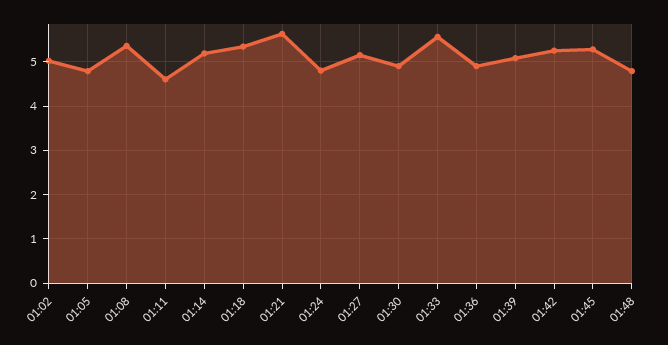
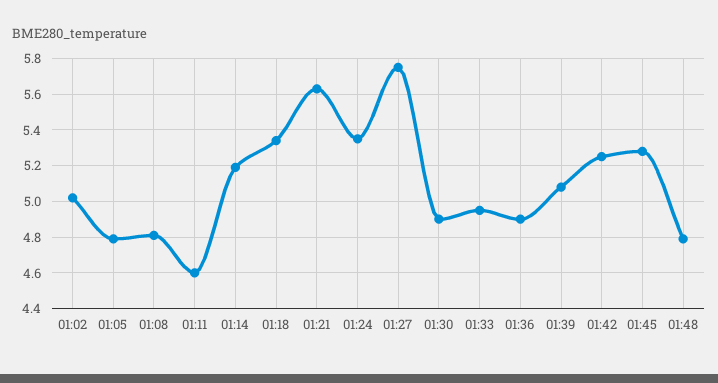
01:08: 5.4 -> 4.8
01:24: 4.8 -> 5.35
01:27: 5.2 -> 5.75
01:33: 5.6 -> 4.95

